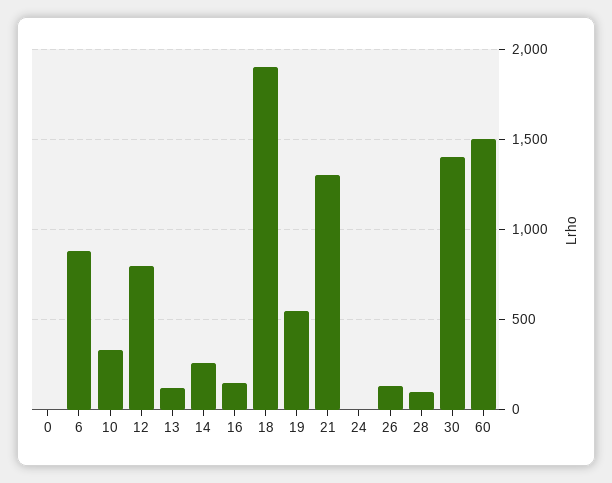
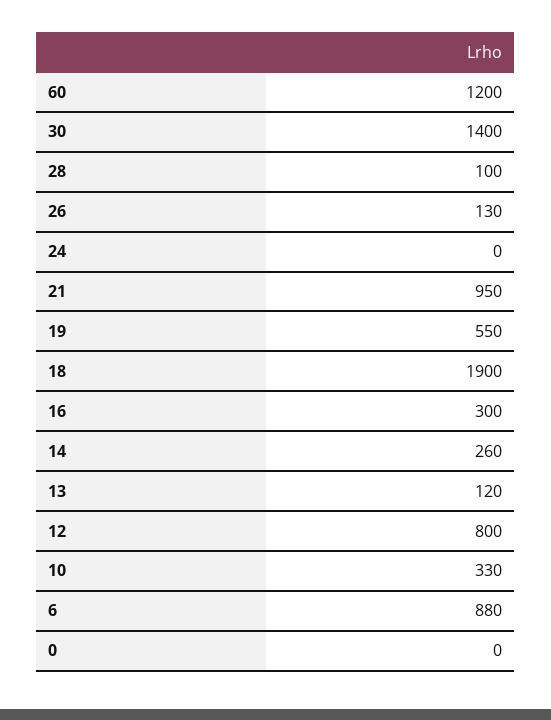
16: 150 -> 300
21: 1300 -> 950
60: 1500 -> 1200

